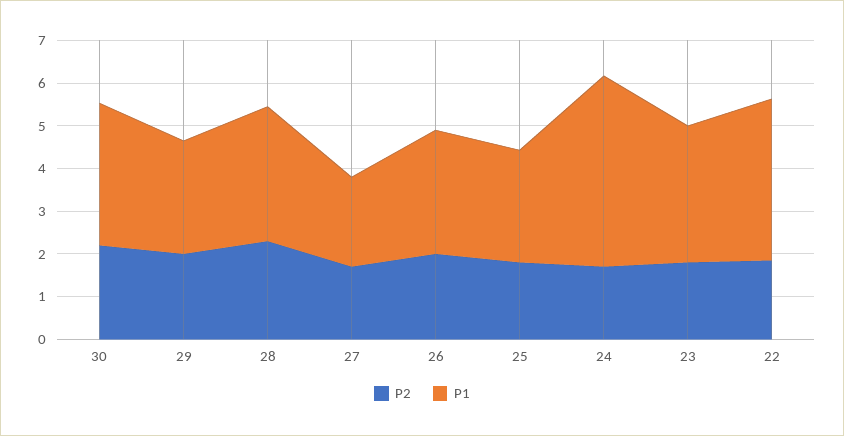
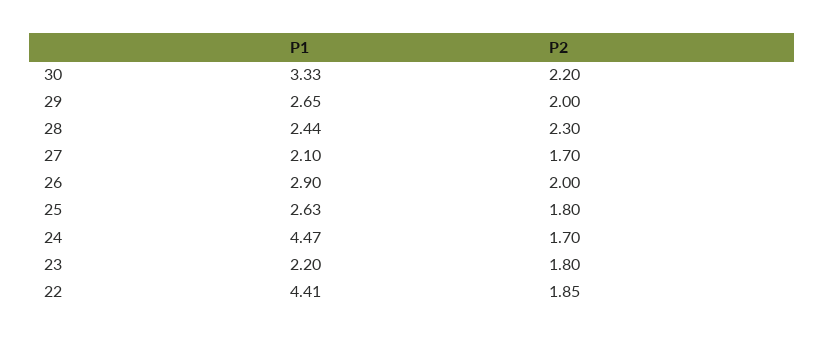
P1, 28: 3.2 -> 2.44
P1, 23: 3.2 -> 2.2
P1, 22: 3.8 -> 4.41

